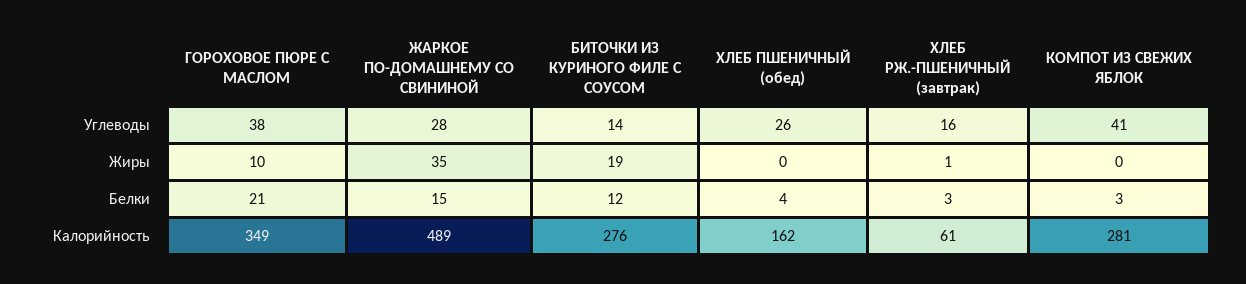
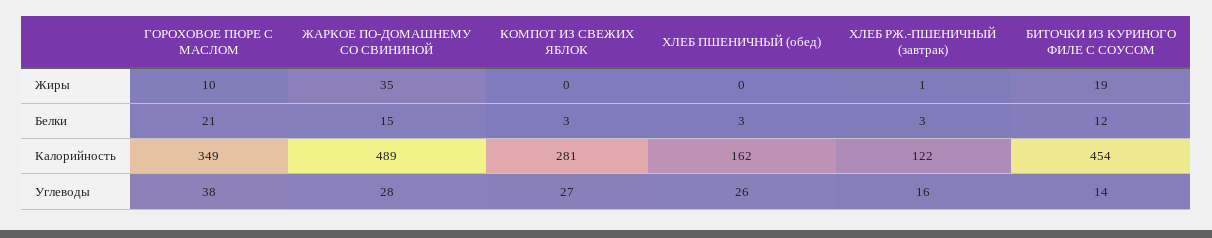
КОМПОТ ИЗ СВЕЖИХ ЯБЛОК, Углеводы: 41 -> 27
ХЛЕБ ПШЕНИЧНЫЙ (обед), Белки: 4 -> 3
БИТОЧКИ ИЗ КУРИНОГО ФИЛЕ С СОУСОМ, Калорийность: 276 -> 454
ХЛЕБ РЖ.-ПШЕНИЧНЫЙ (завтрак), Калорийность: 61 -> 122

